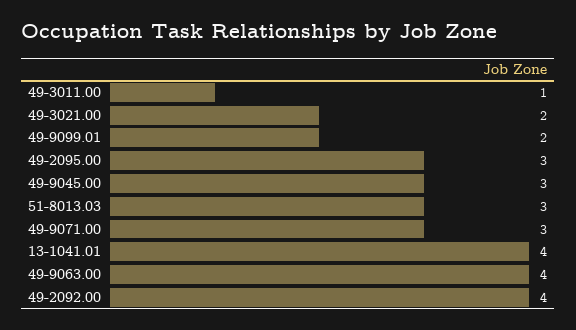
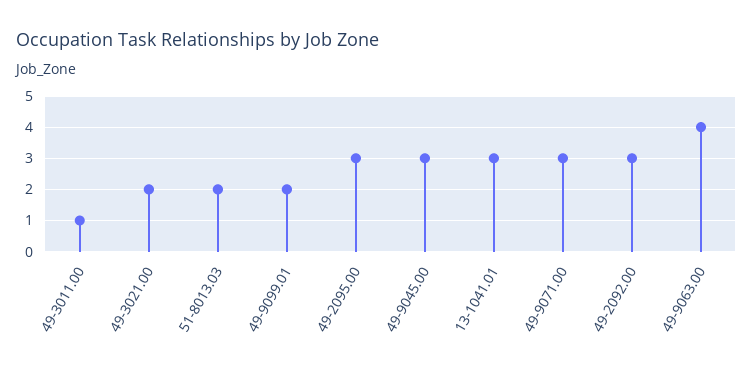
51-8013.03: 3 -> 2
13-1041.01: 4 -> 3
49-2092.00: 4 -> 3

